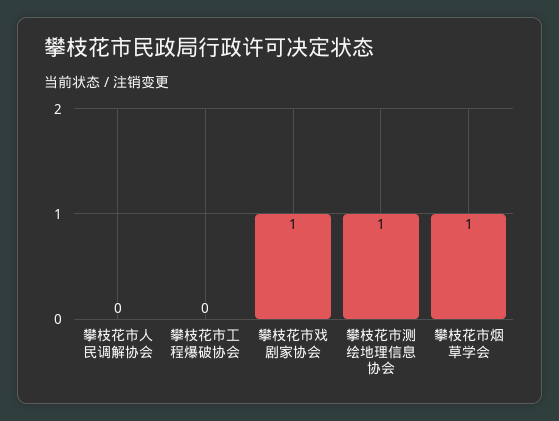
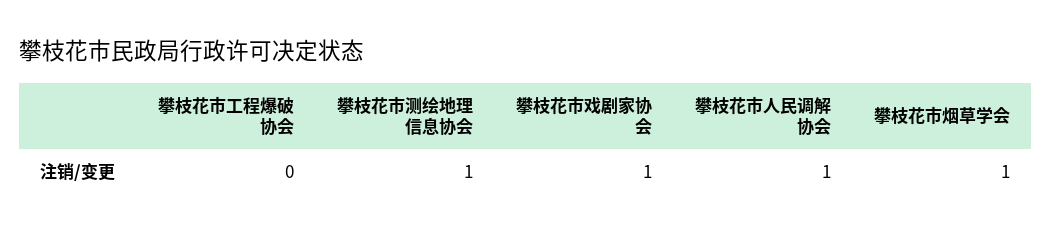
攀枝花市人民调解协会: 0 -> 1

